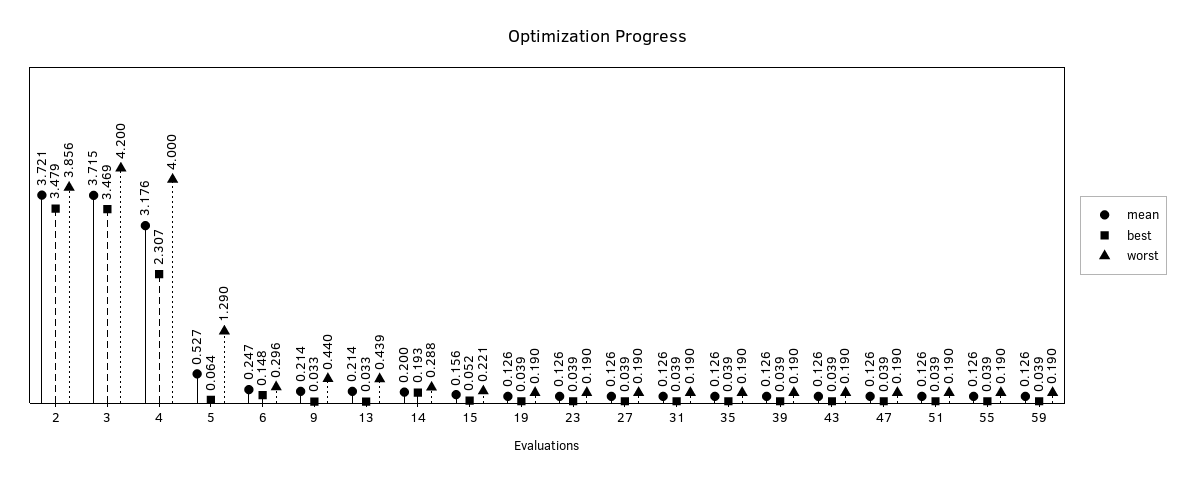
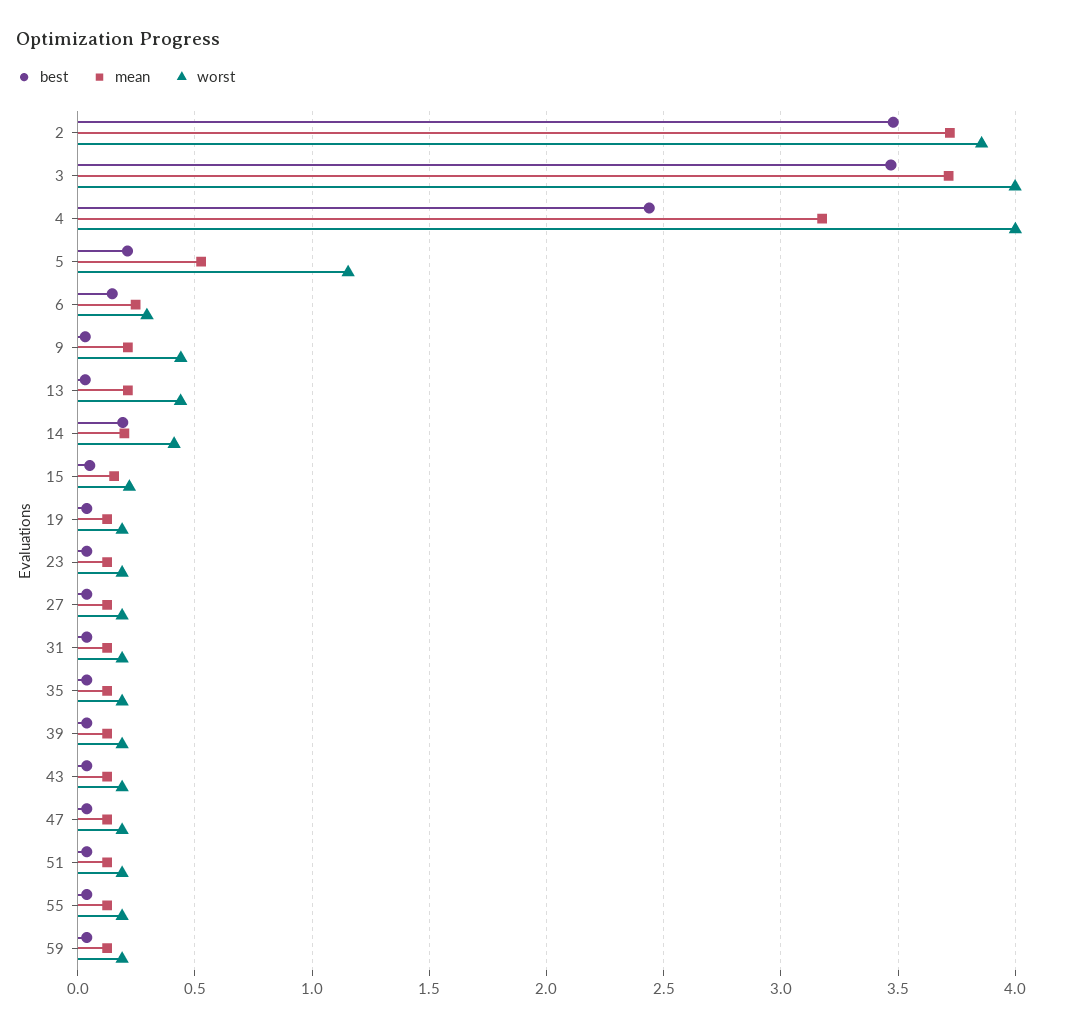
worst, 3: 4.2 -> 4
best, 4: 2.307 -> 2.45
best, 5: 0.064 -> 0.2
worst, 5: 1.29 -> 1.15
worst, 14: 0.288 -> 0.4

